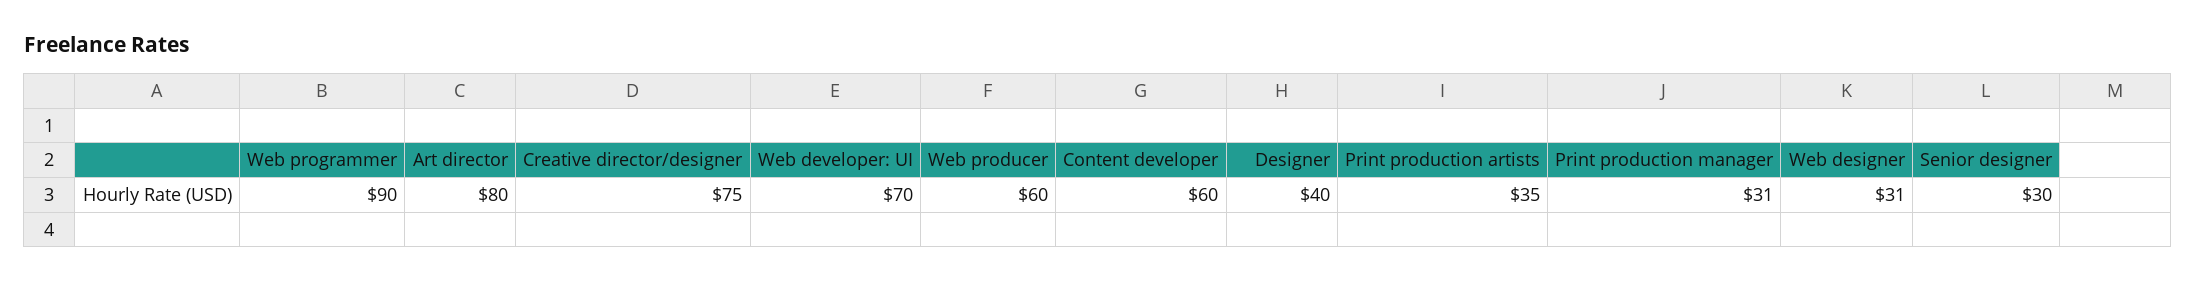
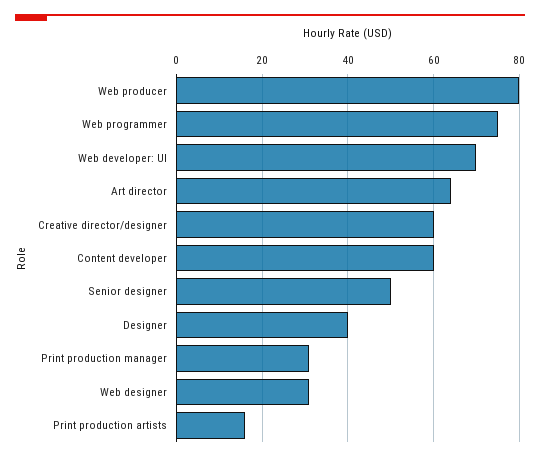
Web programmer: 90 -> 75
Art director: 80 -> 65
Creative director/designer: 75 -> 60
Web producer: 60 -> 80
Print production artists: 35 -> 15
Senior designer: 30 -> 50

